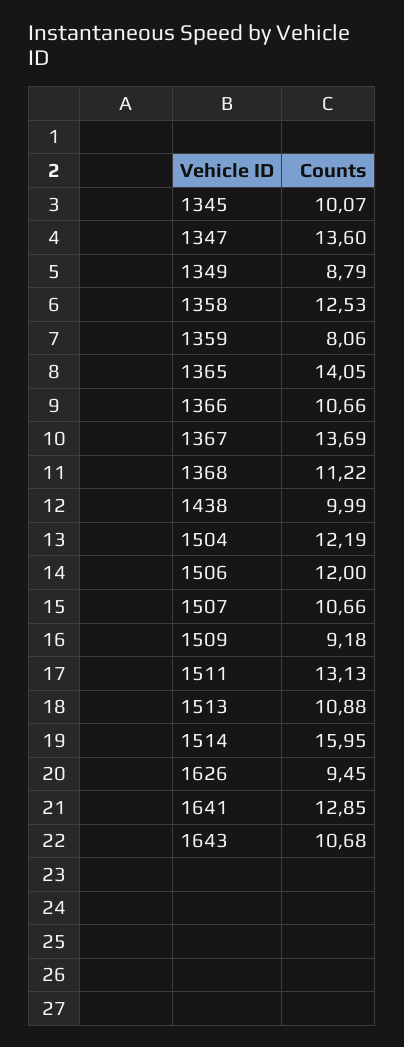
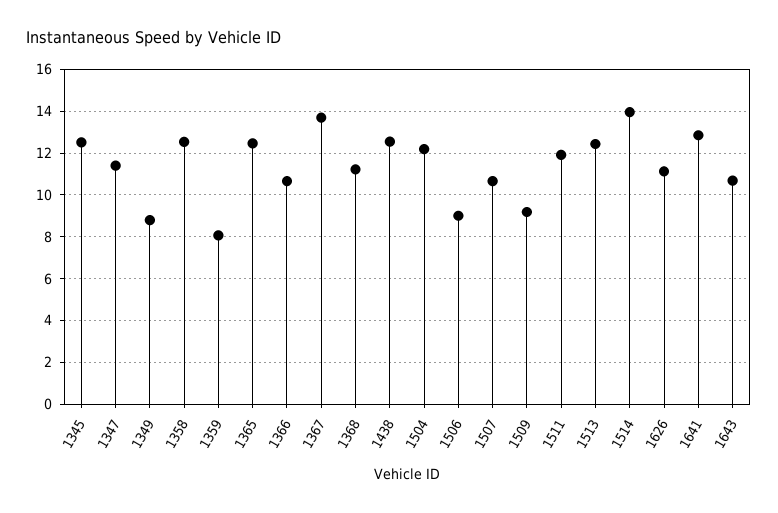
1345: 10.07 -> 12.5
1347: 13.6 -> 11.5
1365: 14.05 -> 12.5
1438: 9.99 -> 12.5
1506: 12 -> 9
1511: 13.13 -> 12
1513: 10.88 -> 12.5
1514: 15.95 -> 14
1626: 9.45 -> 11

